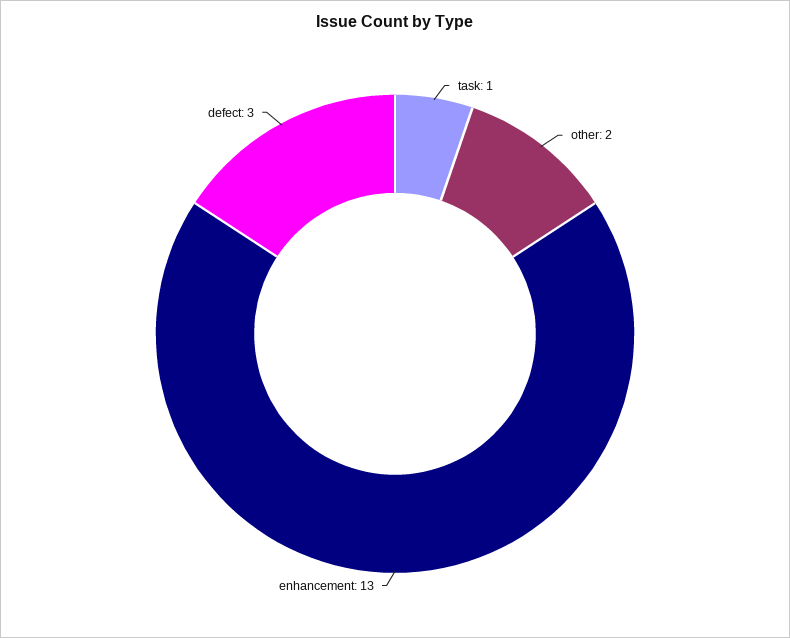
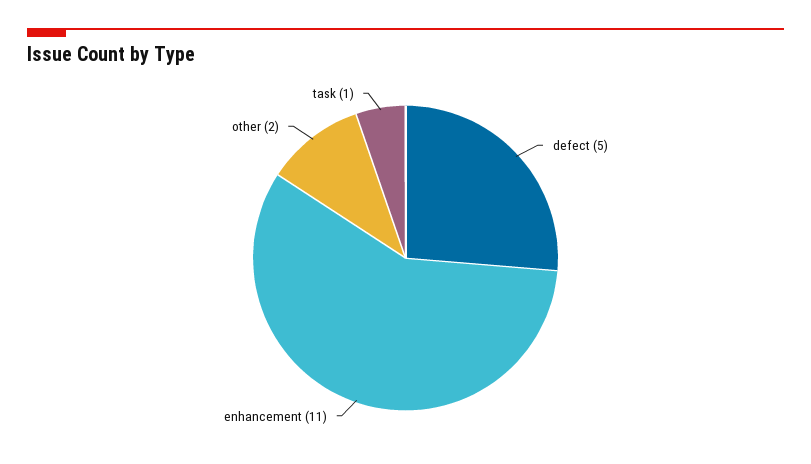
enhancement: 13 -> 11
defect: 3 -> 5

